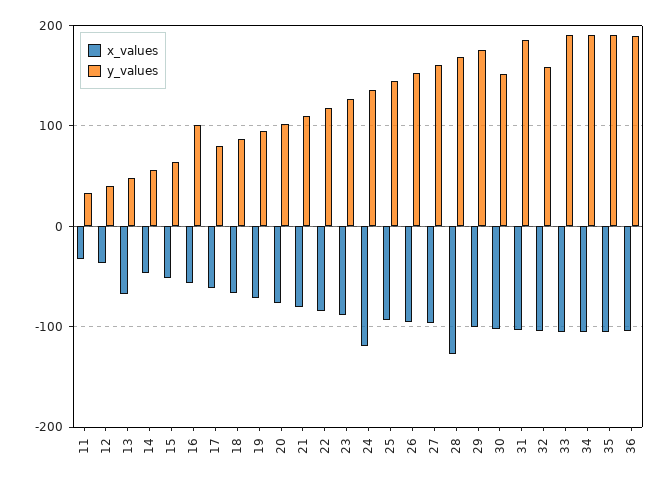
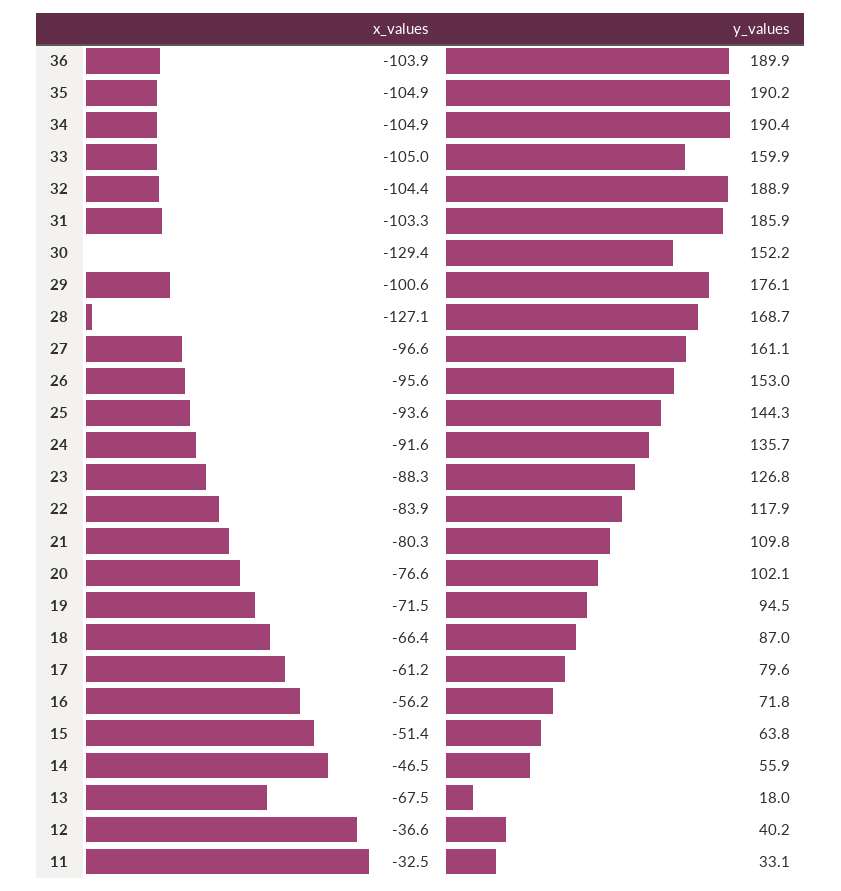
y_values, 13: 50 -> 18
y_values, 16: 100 -> 71.8
x_values, 24: -120 -> -91.6
x_values, 30: -100 -> -129.4
y_values, 32: 160 -> 188.9
y_values, 33: 190 -> 159.9

